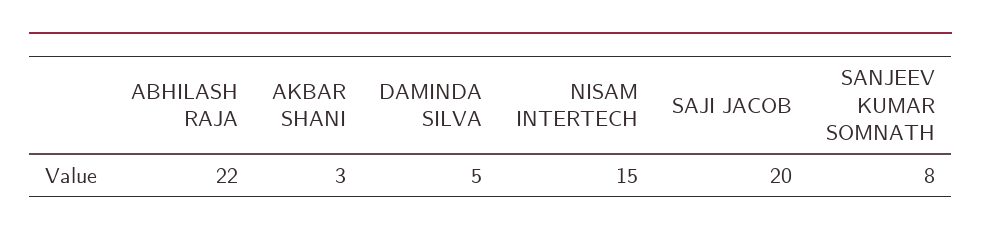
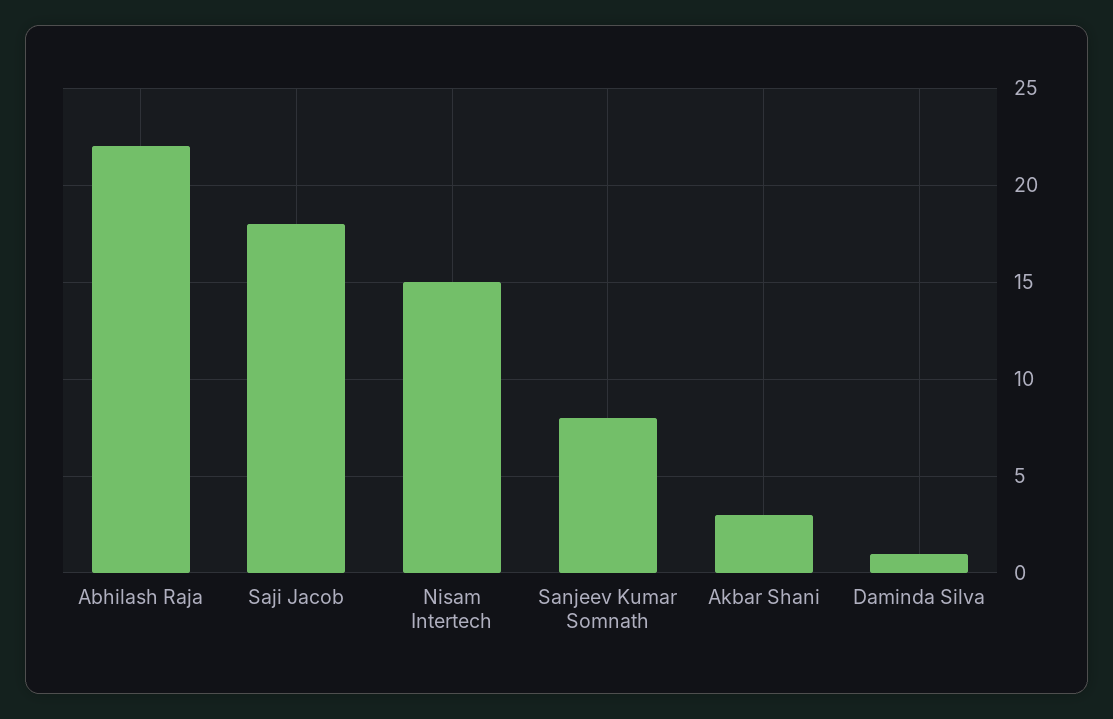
DAMINDA SILVA: 5 -> 1
SAJI JACOB: 20 -> 18

